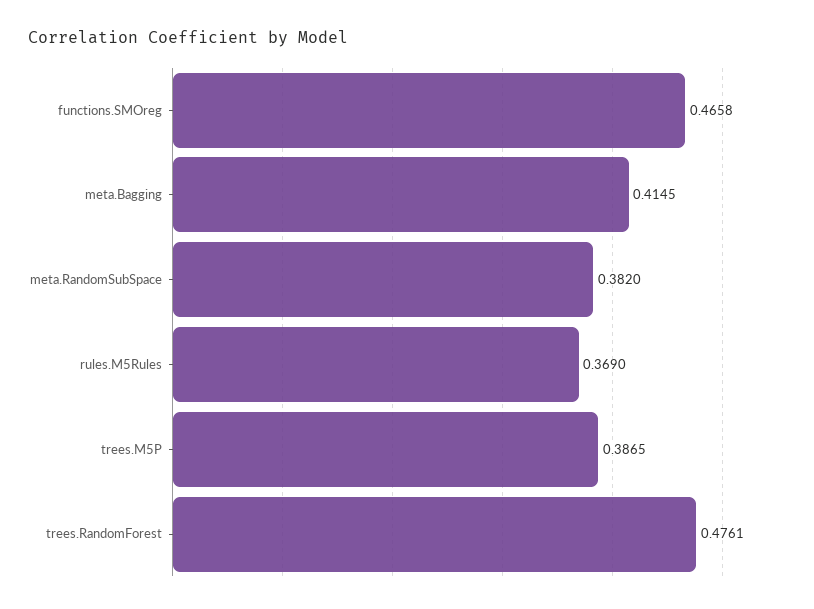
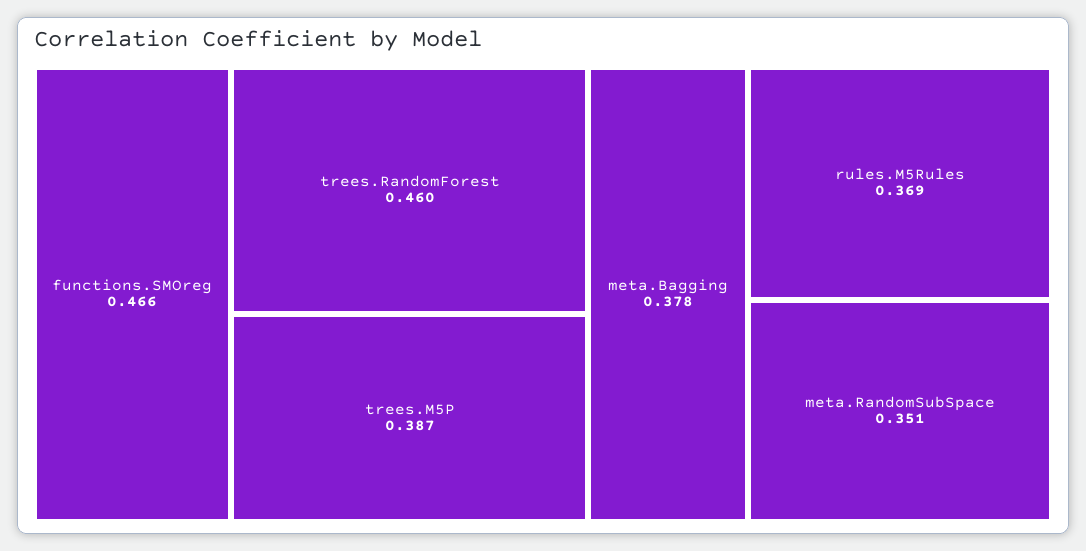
meta.Bagging: 0.4145 -> 0.378
meta.RandomSubSpace: 0.382 -> 0.351
trees.RandomForest: 0.4761 -> 0.46

